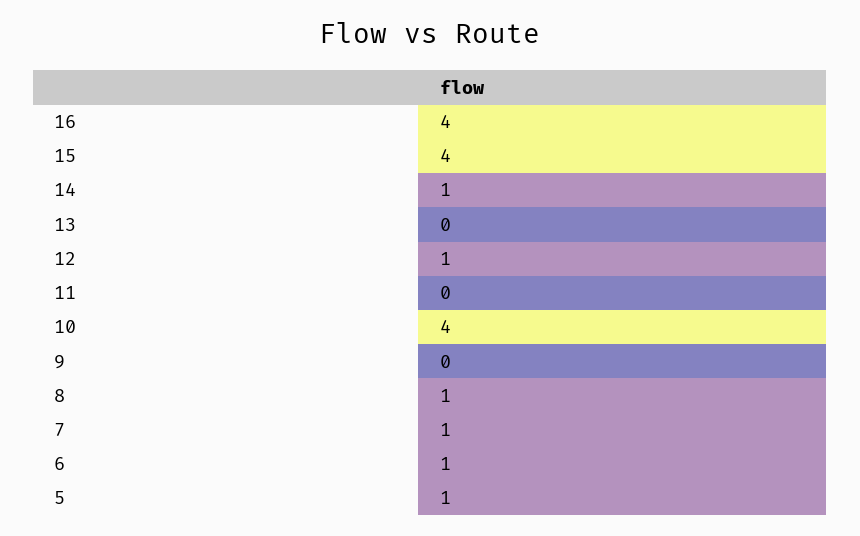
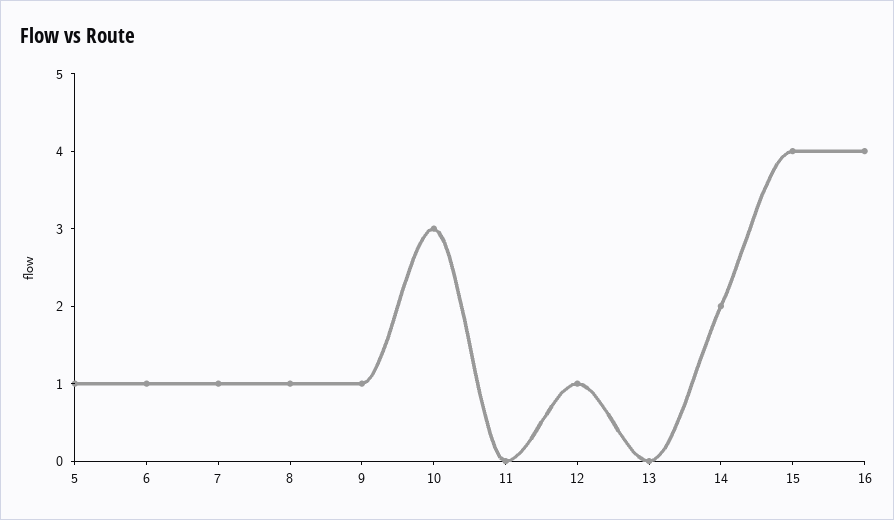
14: 1 -> 2
10: 4 -> 3
9: 0 -> 1

